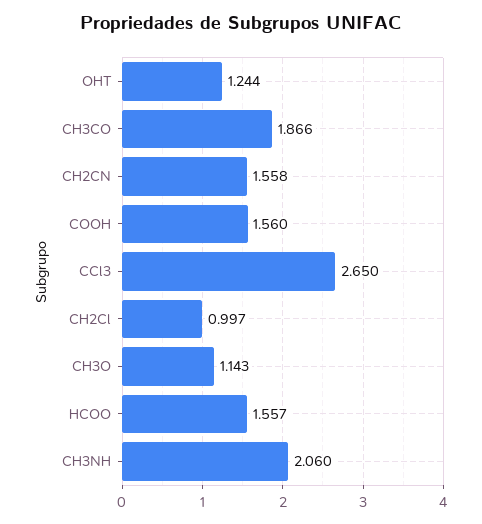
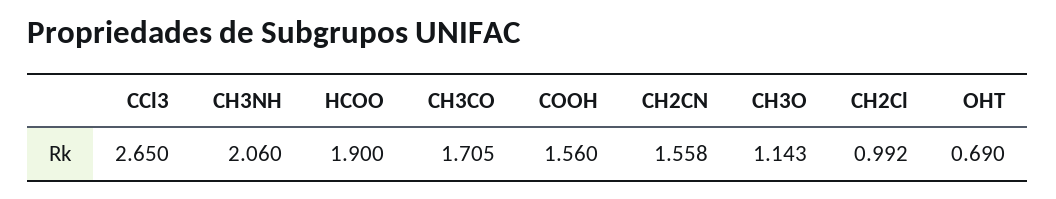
OHT: 1.244 -> 0.69
CH3CO: 1.866 -> 1.705
CH2Cl: 0.997 -> 0.992
HCOO: 1.557 -> 1.9

